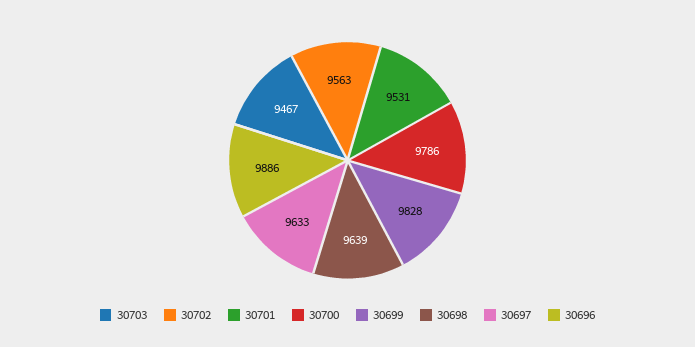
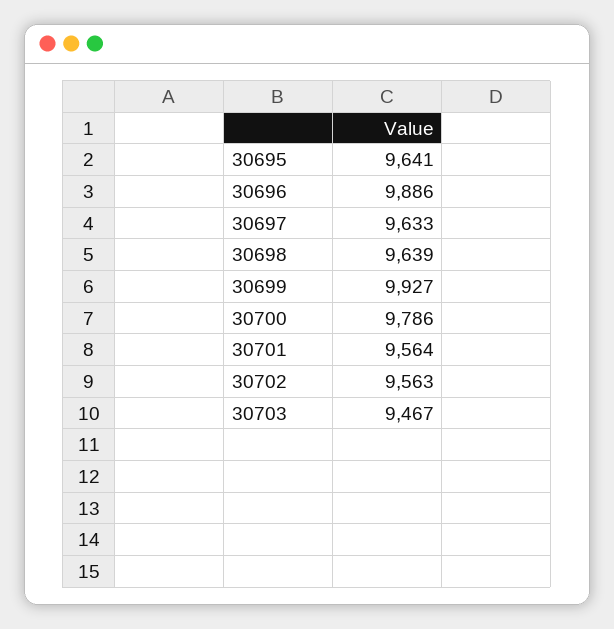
30701: 9531 -> 9564
30699: 9828 -> 9927
30695: none -> 9641

